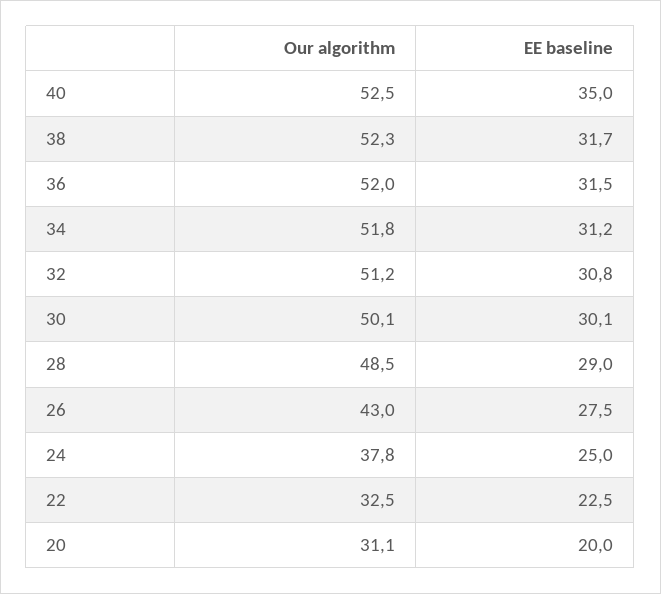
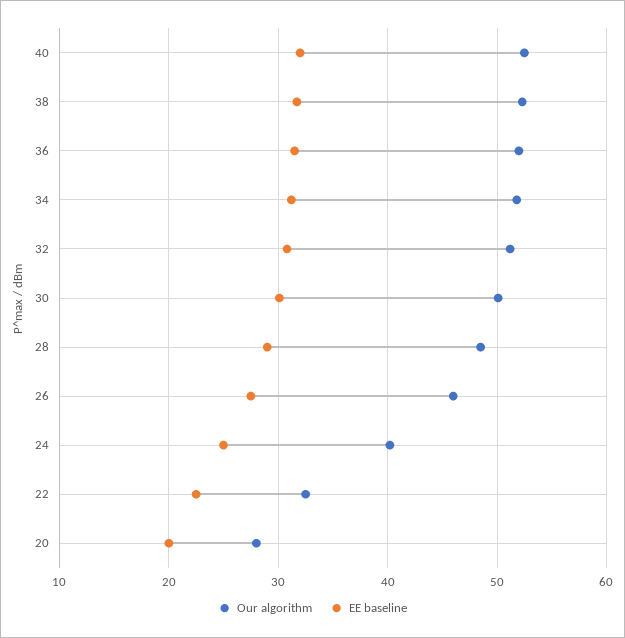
EE baseline, 40: 35 -> 32
Our algorithm, 26: 43 -> 46
Our algorithm, 24: 37.8 -> 40
Our algorithm, 20: 31.1 -> 28

